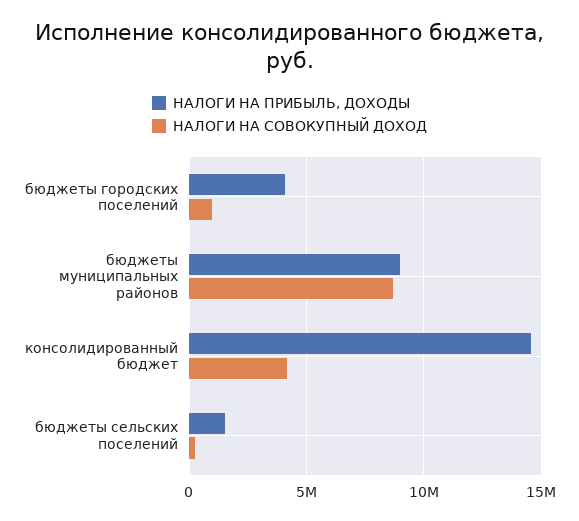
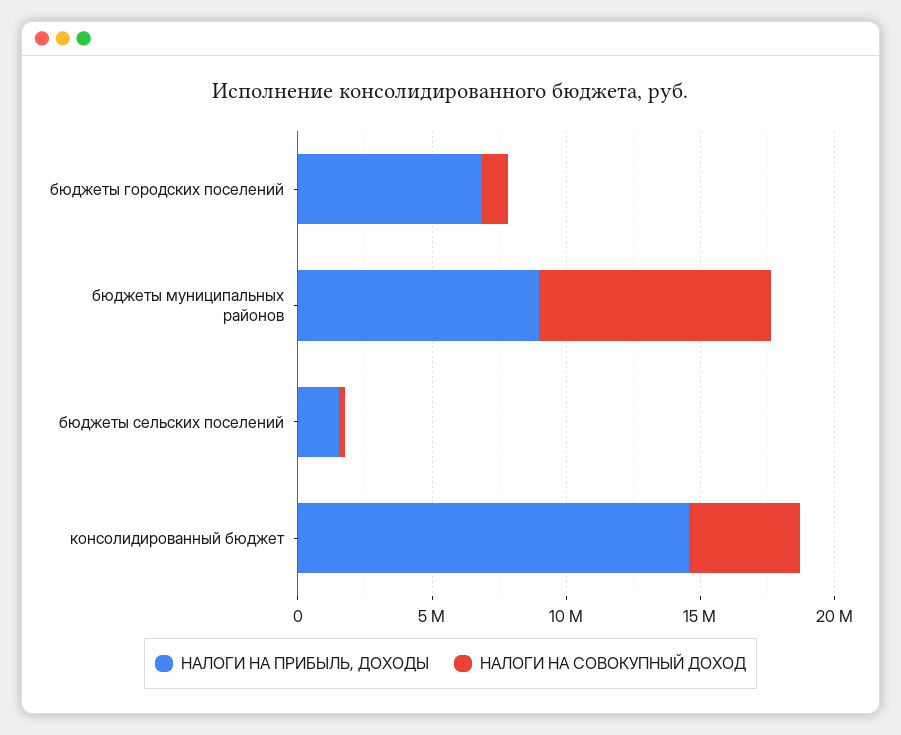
НАЛОГИ НА ПРИБЫЛЬ, ДОХОДЫ, бюджеты городских поселений: 4000000 -> 7000000

